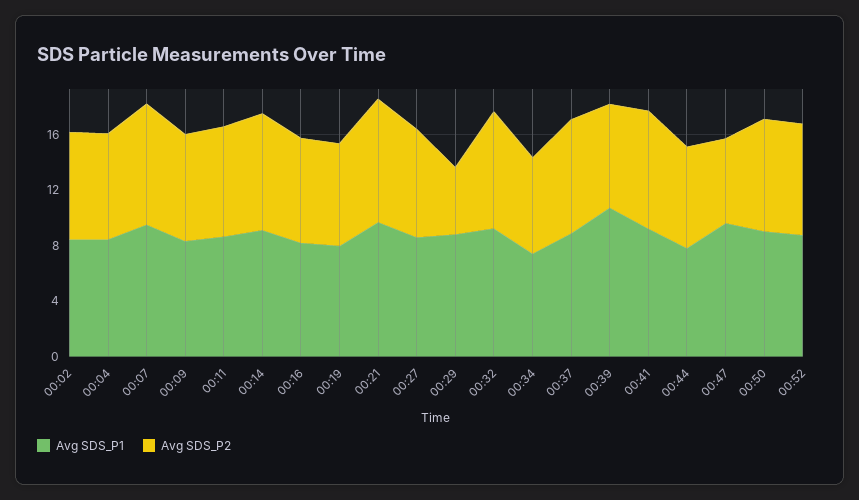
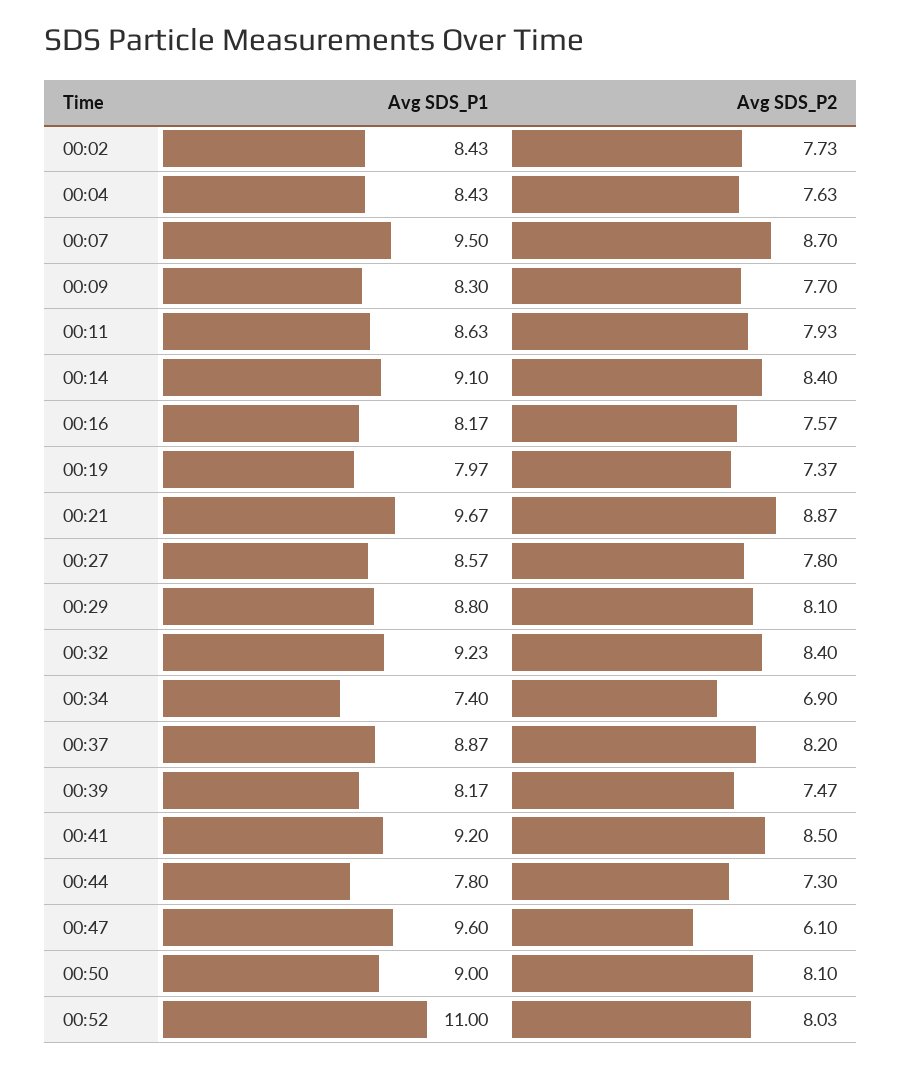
Avg SDS_P2, 00:29: 5 -> 8.1
Avg SDS_P1, 00:39: 11 -> 8.17
Avg SDS_P1, 00:52: 9 -> 11

